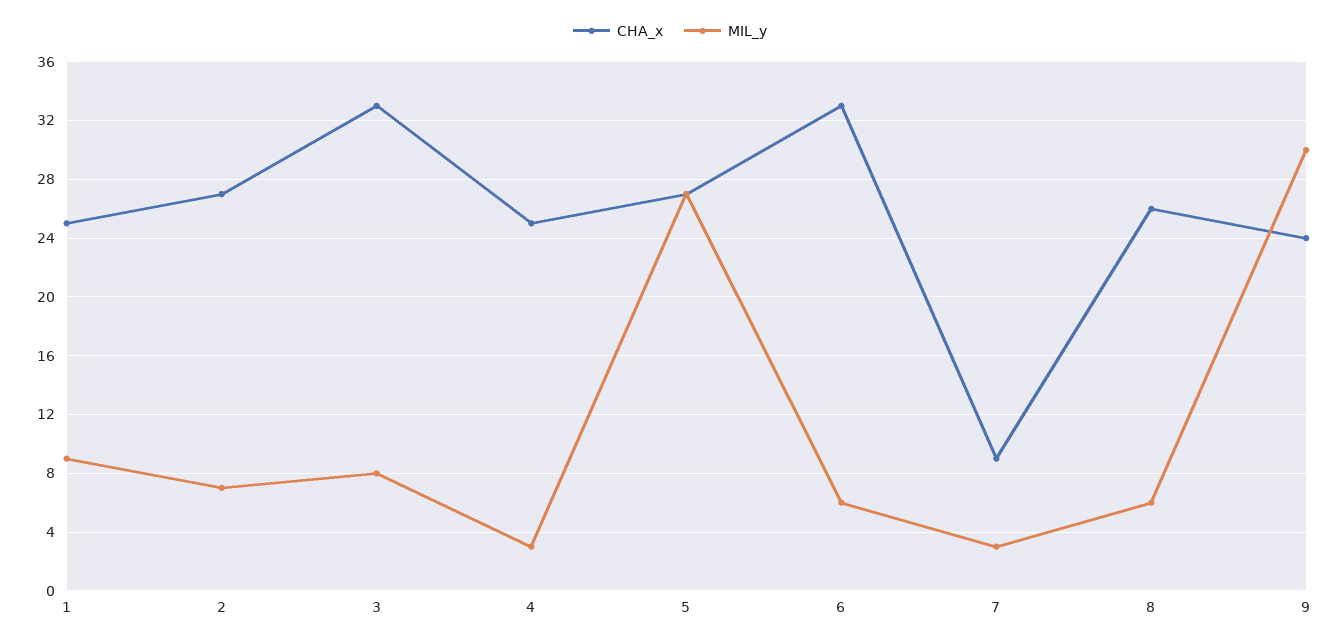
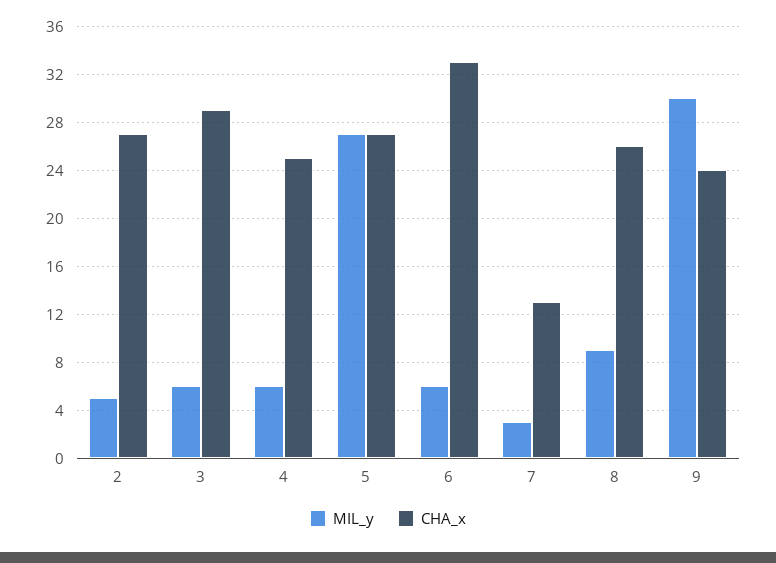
CHA_x, 1: 25 -> none
MIL_y, 1: 9 -> none
MIL_y, 2: 7 -> 5
CHA_x, 3: 33 -> 29
MIL_y, 3: 8 -> 6
MIL_y, 4: 3 -> 6
CHA_x, 7: 9 -> 13
MIL_y, 8: 6 -> 9

